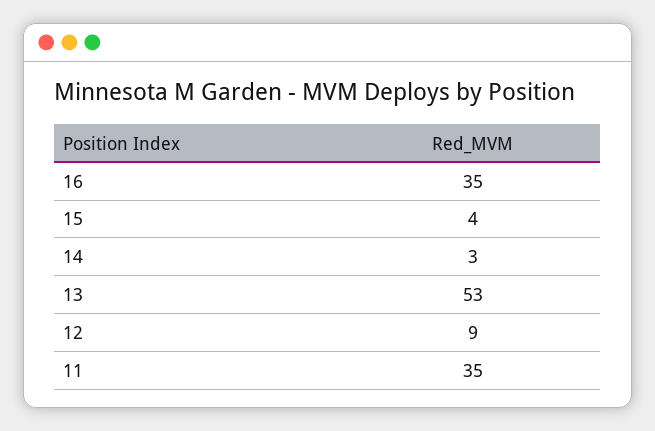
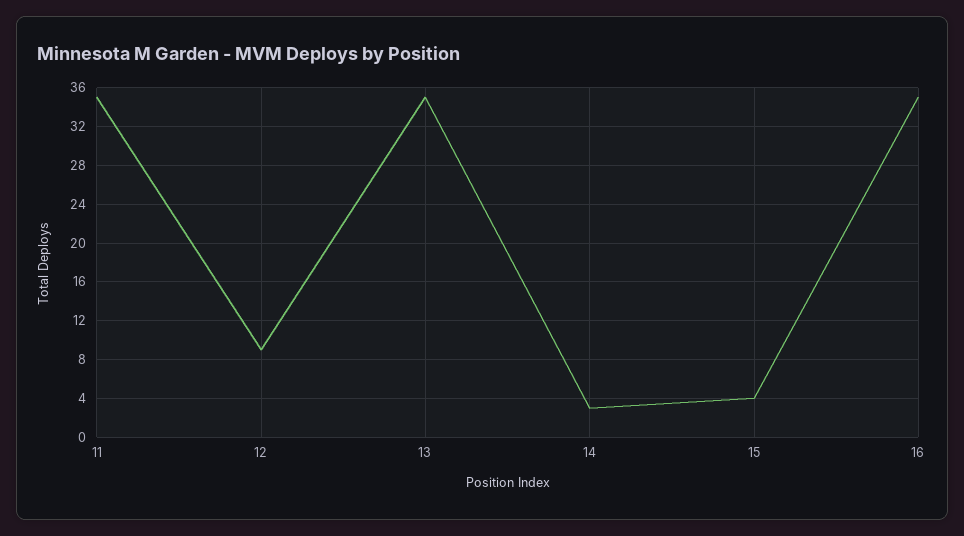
13: 53 -> 35

